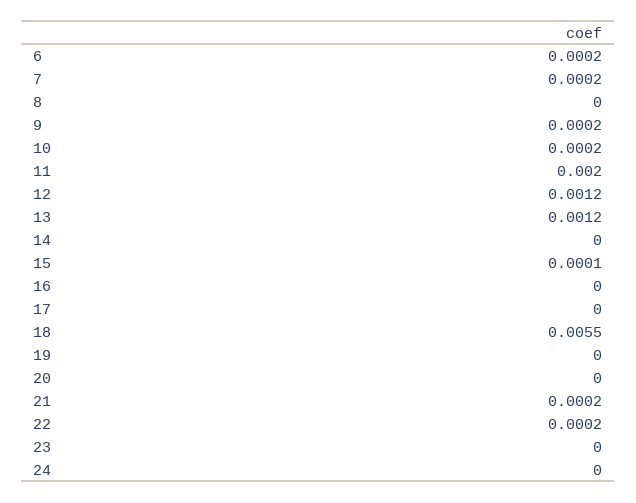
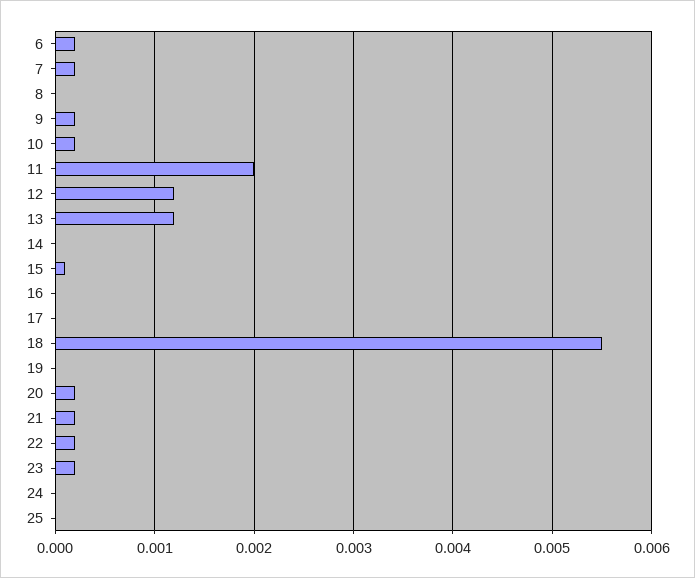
20: 0 -> 0.0002
23: 0 -> 0.0002
25: none -> 0

